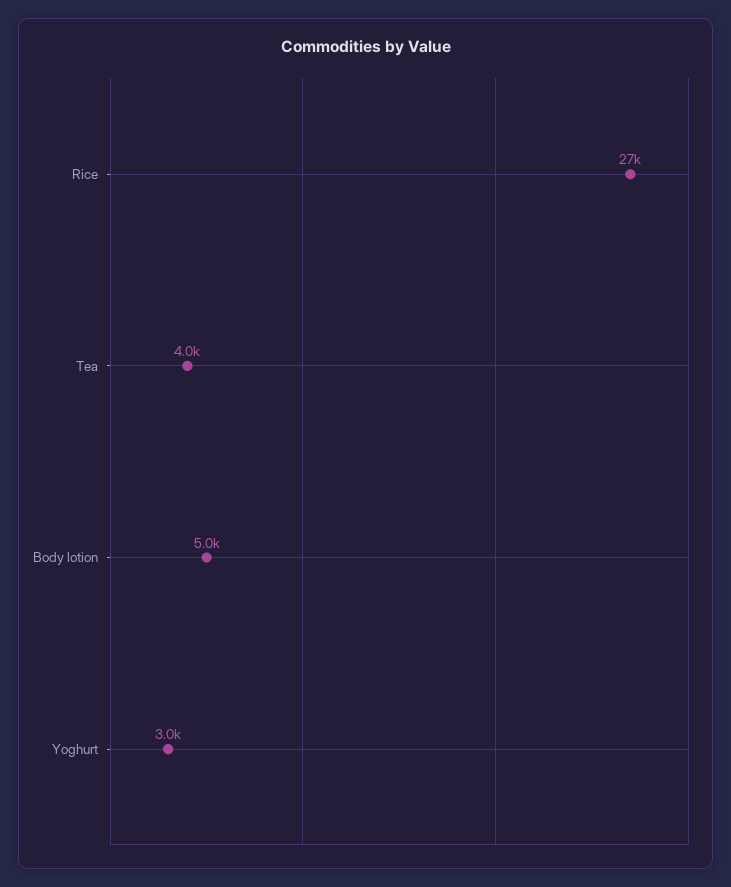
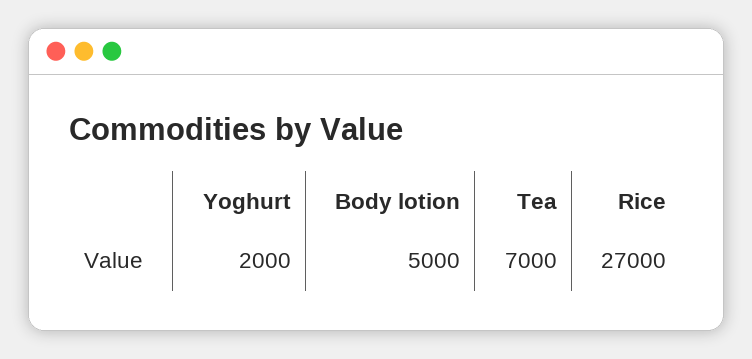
Tea: 4000 -> 7000
Yoghurt: 3000 -> 2000

